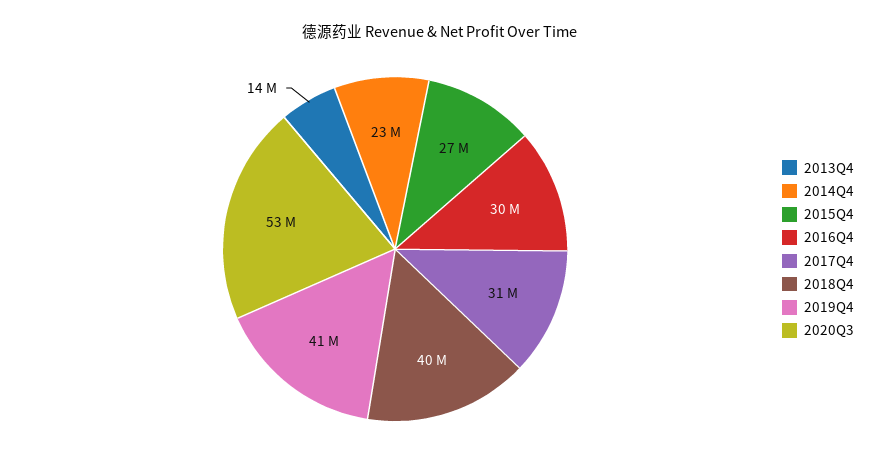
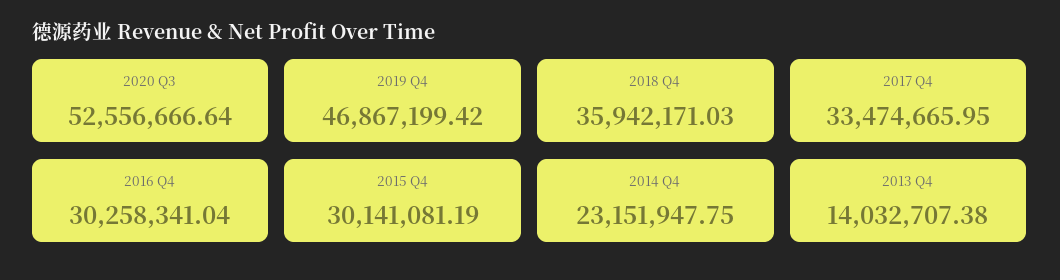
2015Q4: 27000000 -> 30141081.19
2017Q4: 31000000 -> 33474665.95
2018Q4: 40000000 -> 35942171.03
2019Q4: 41000000 -> 46867199.42

